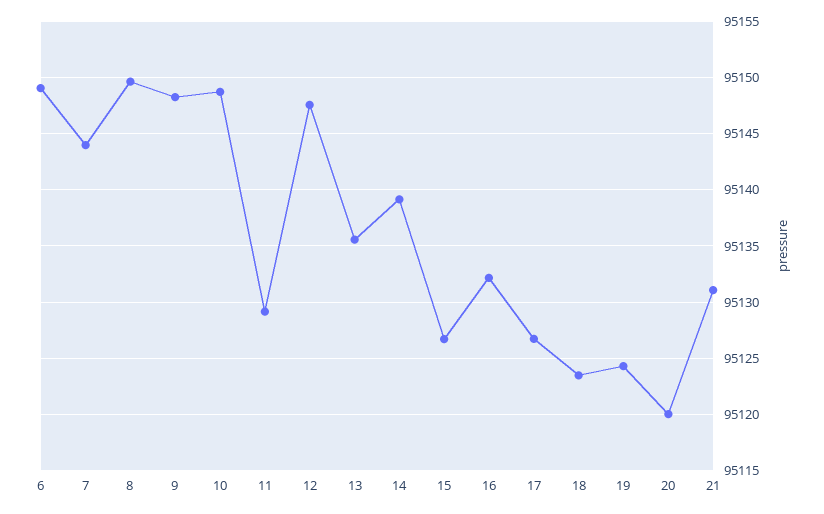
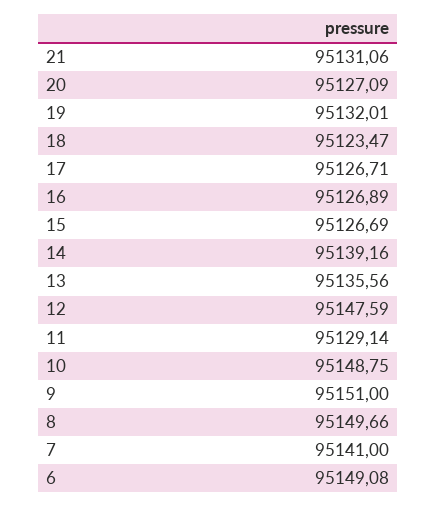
7: 95144 -> 95141
9: 95148 -> 95151
16: 95132 -> 95126.89
19: 95124 -> 95132.01
20: 95120 -> 95127.09

